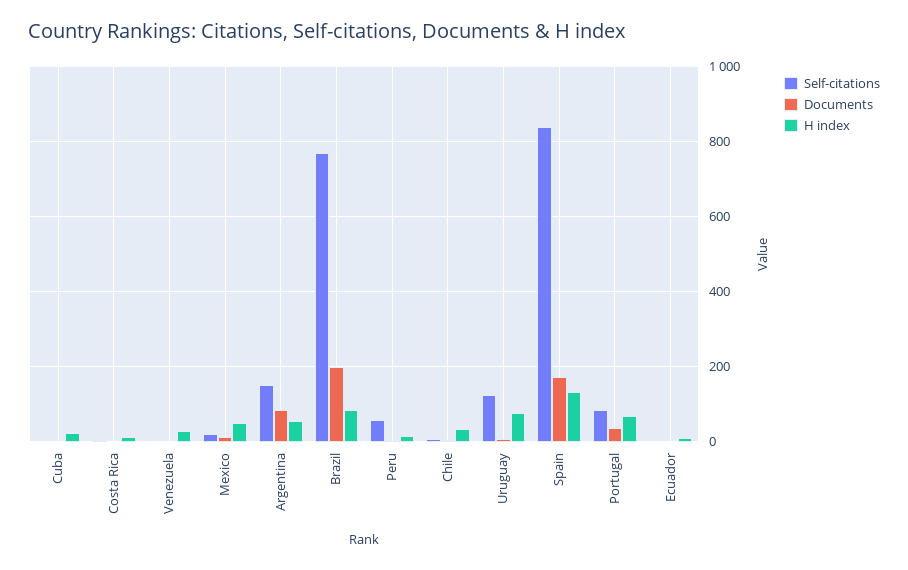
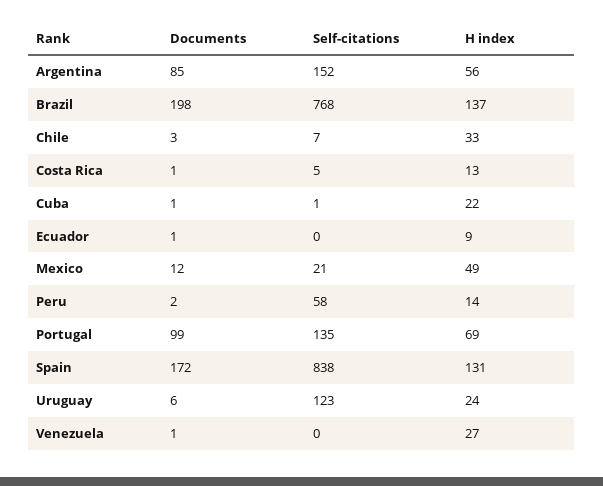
H index, Brazil: 80 -> 137
H index, Uruguay: 80 -> 24
Self-citations, Portugal: 80 -> 135
Documents, Portugal: 40 -> 99

